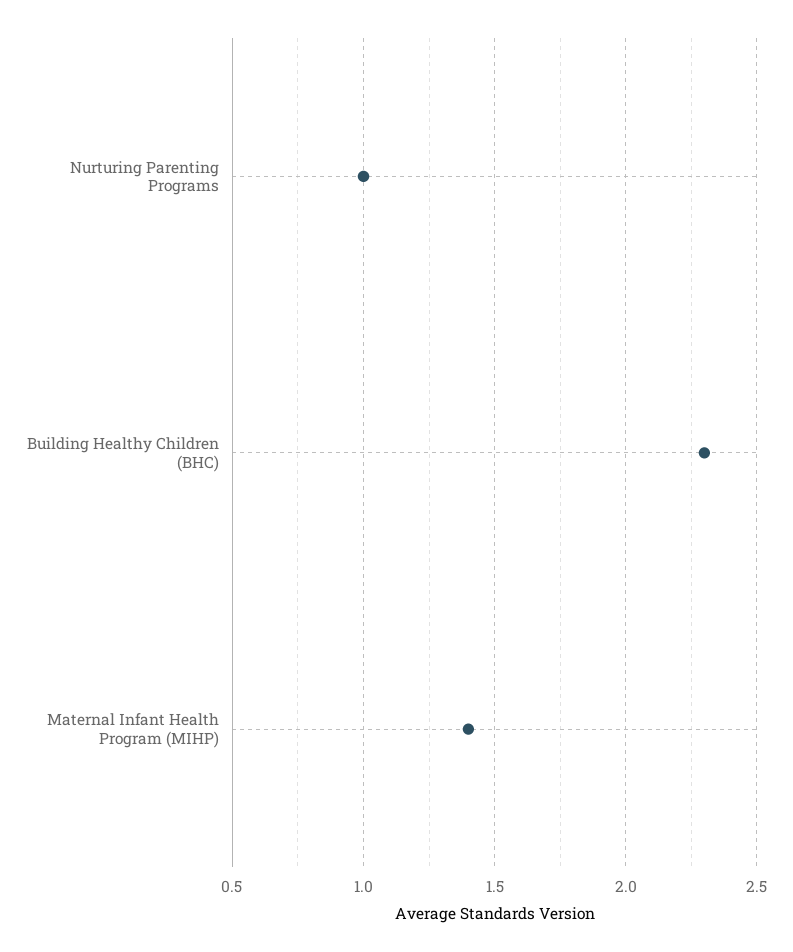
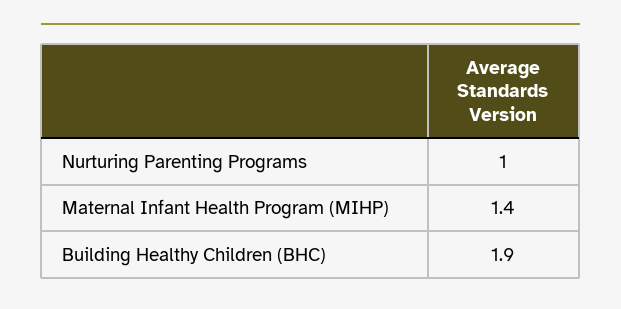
Building Healthy Children (BHC): 2.3 -> 1.9

